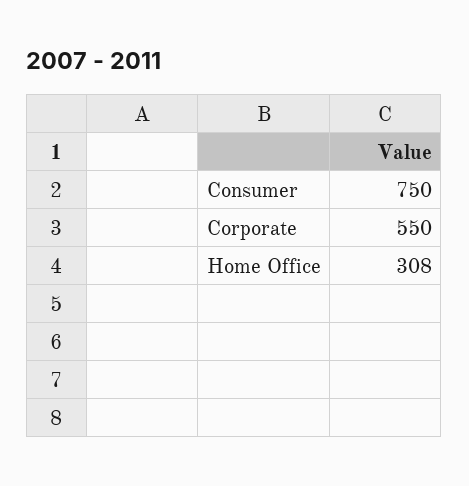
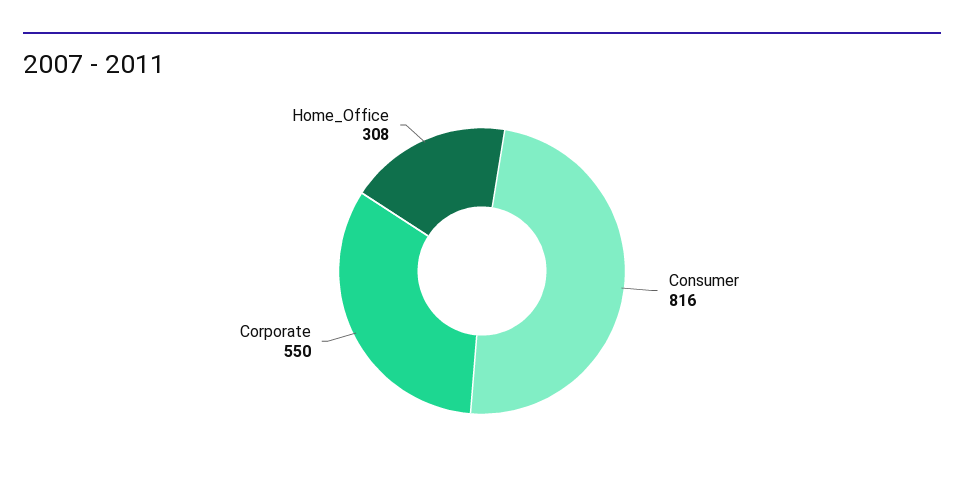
Consumer: 750 -> 816

